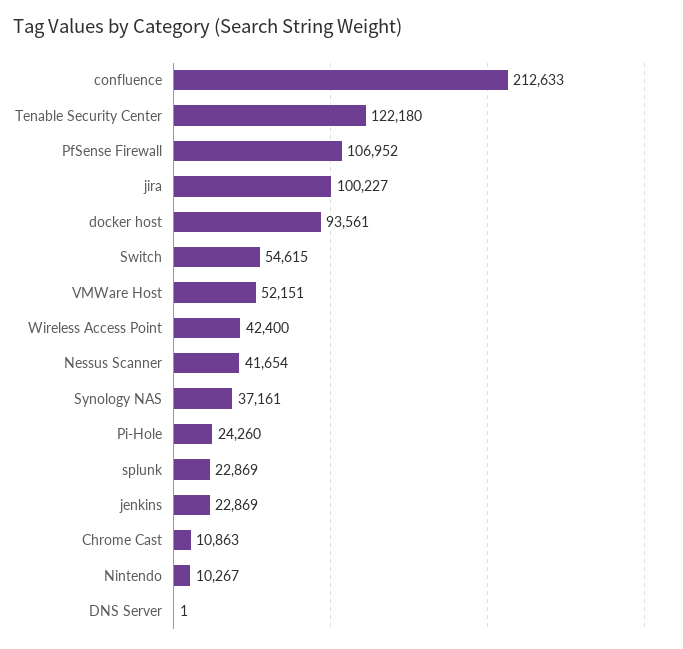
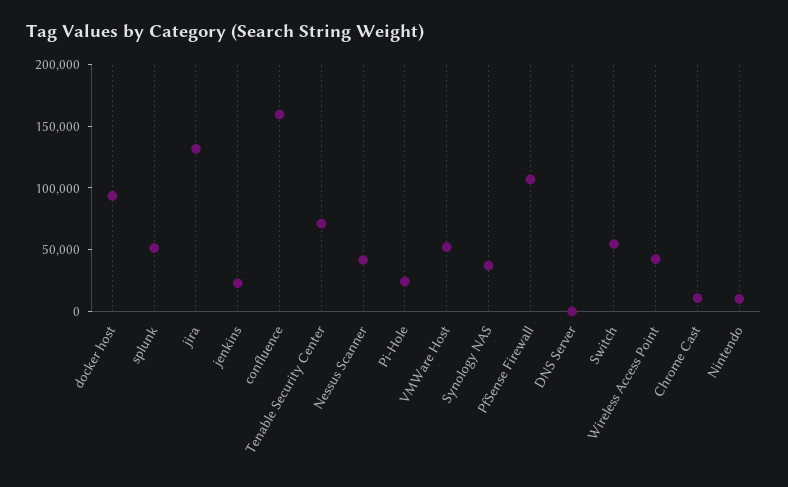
confluence: 212633 -> 160000
Tenable Security Center: 122180 -> 70000
jira: 100227 -> 130000
splunk: 22869 -> 50000

